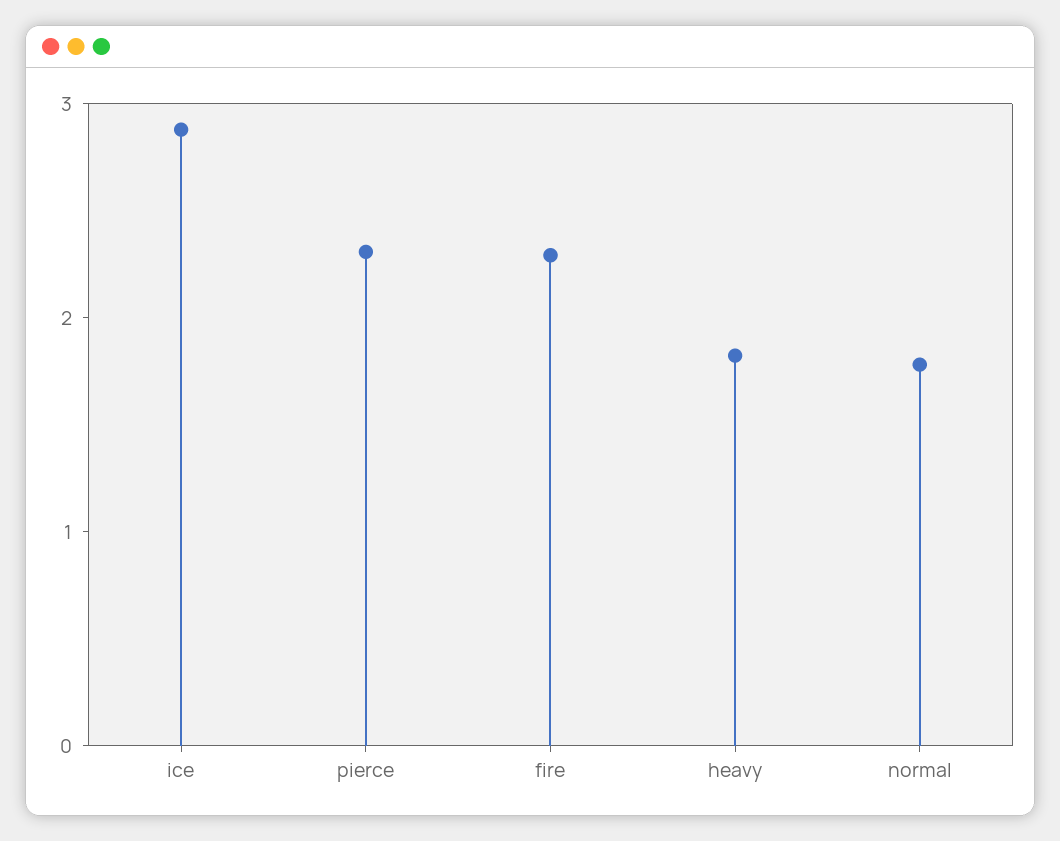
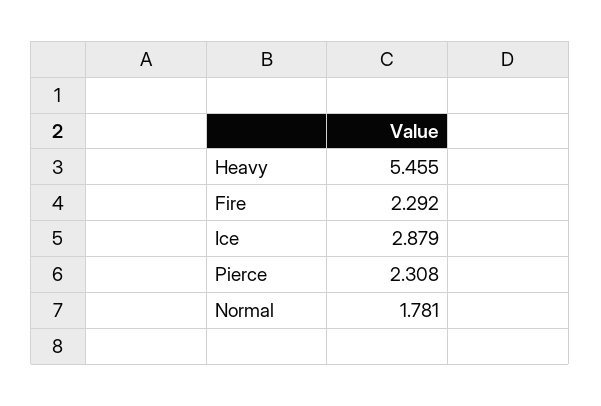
heavy: 1.8 -> 5.455

